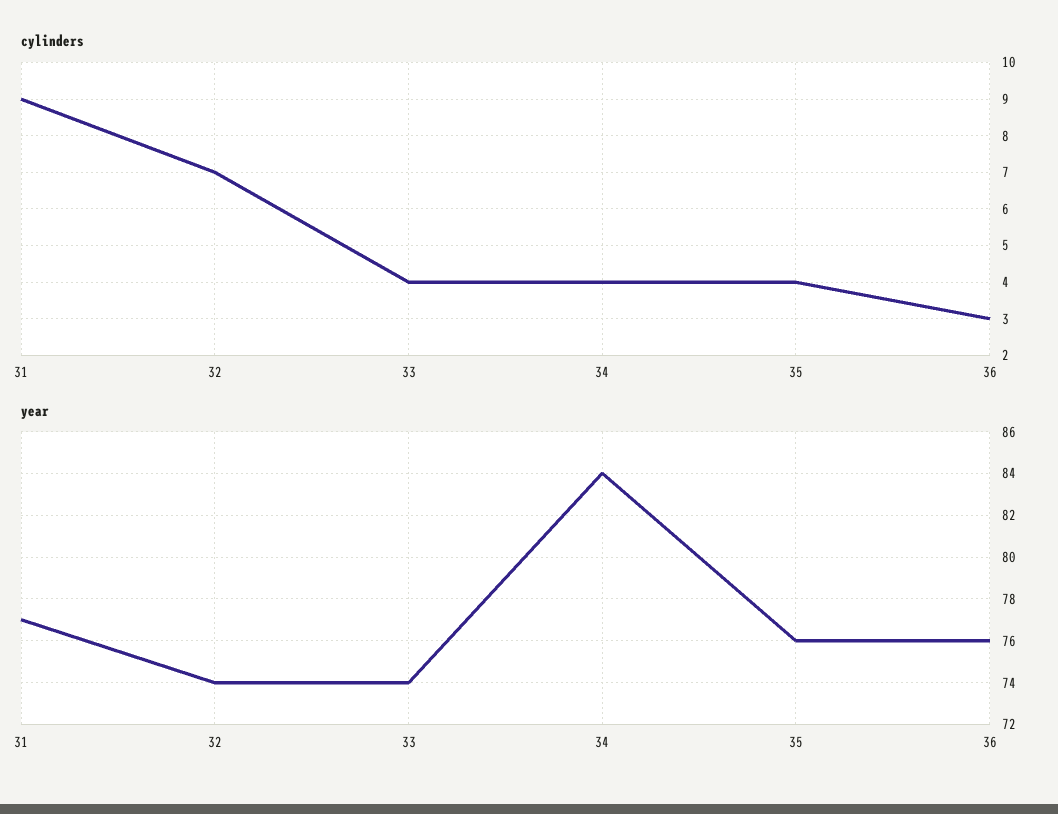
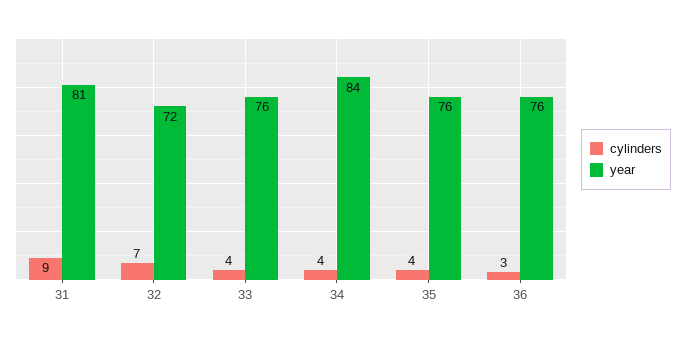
year, 31: 77 -> 81
year, 32: 74 -> 72
year, 33: 74 -> 76

